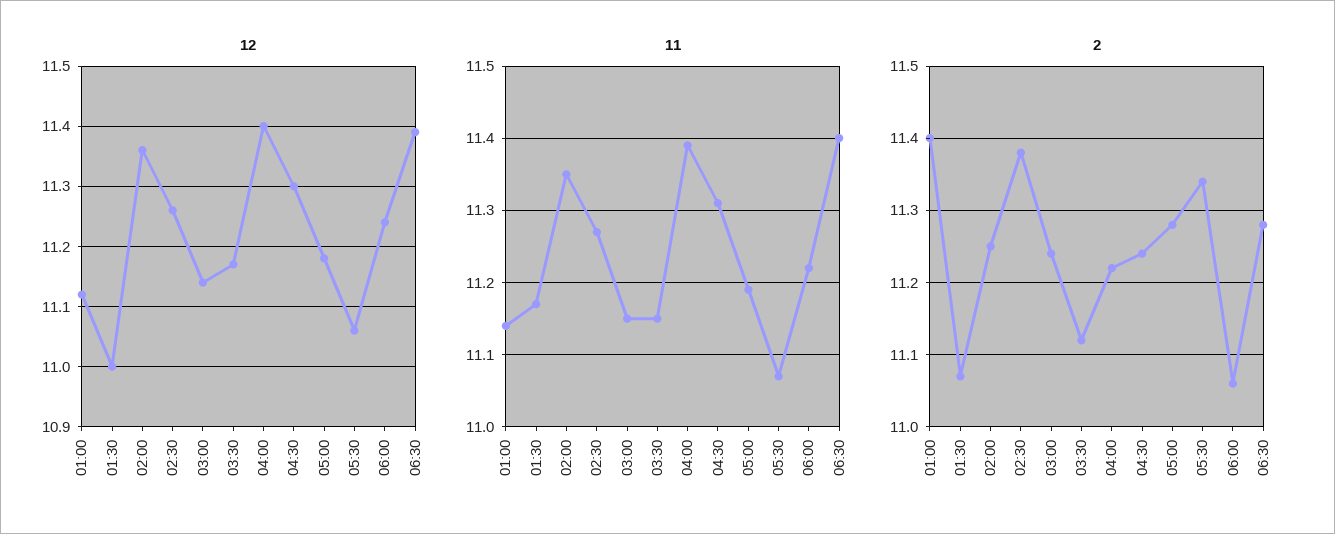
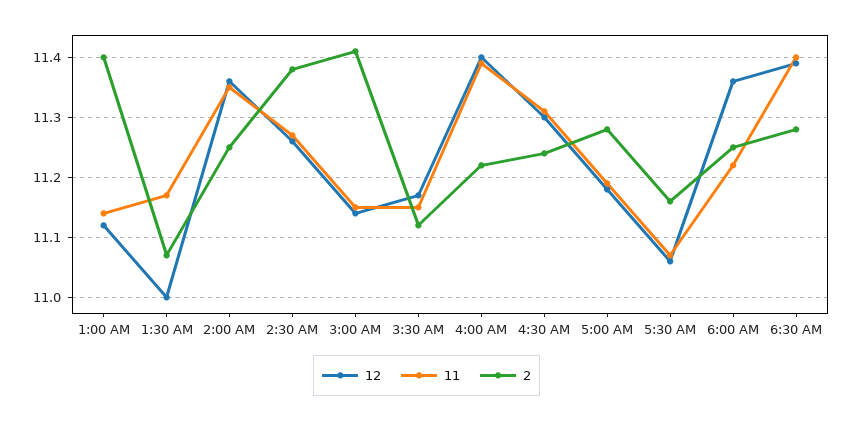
12, 06:00: 11.24 -> 11.36
2, 03:00: 11.24 -> 11.41
2, 05:30: 11.34 -> 11.16
2, 06:00: 11.06 -> 11.25

